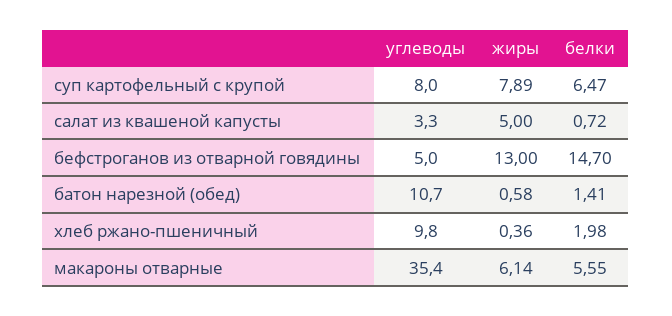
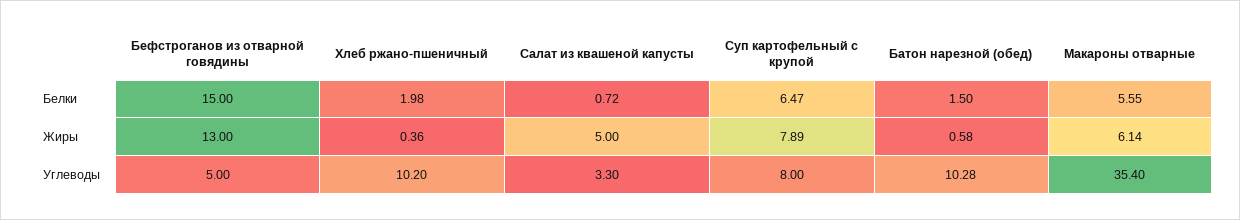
белки, бефстроганов из отварной говядины: 14.7 -> 15
углеводы, батон нарезной (обед): 10.7 -> 10.28
белки, батон нарезной (обед): 1.41 -> 1.5
углеводы, хлеб ржано-пшеничный: 9.8 -> 10.2

